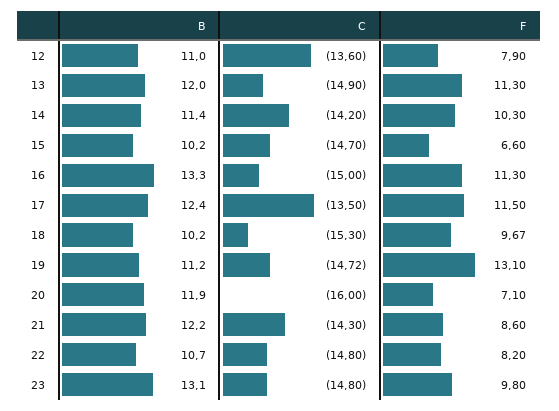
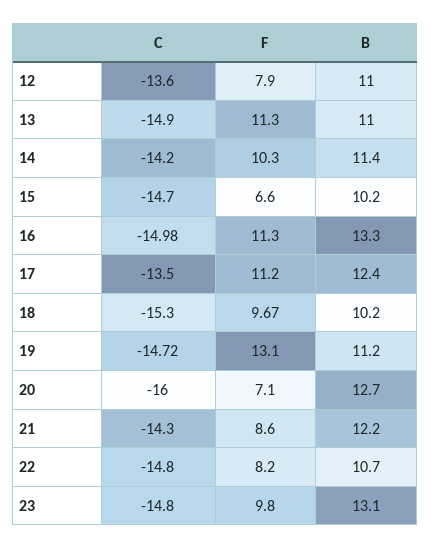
B, 13: 12 -> 11
C, 16: -15 -> -14.98
F, 17: 11.5 -> 11.2
B, 20: 11.9 -> 12.7

